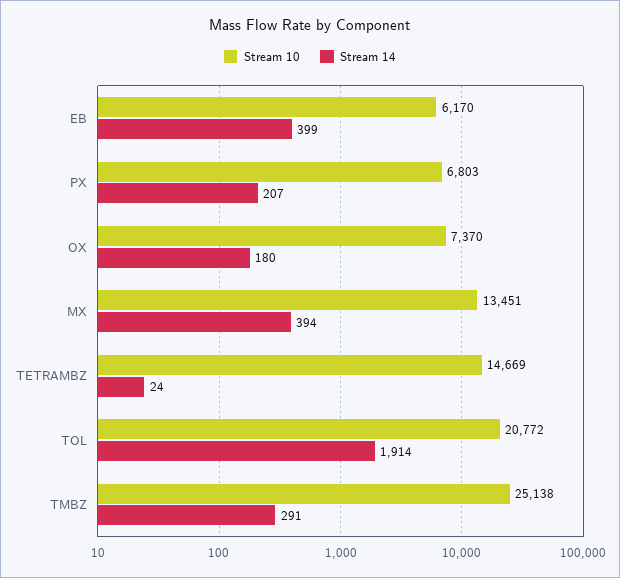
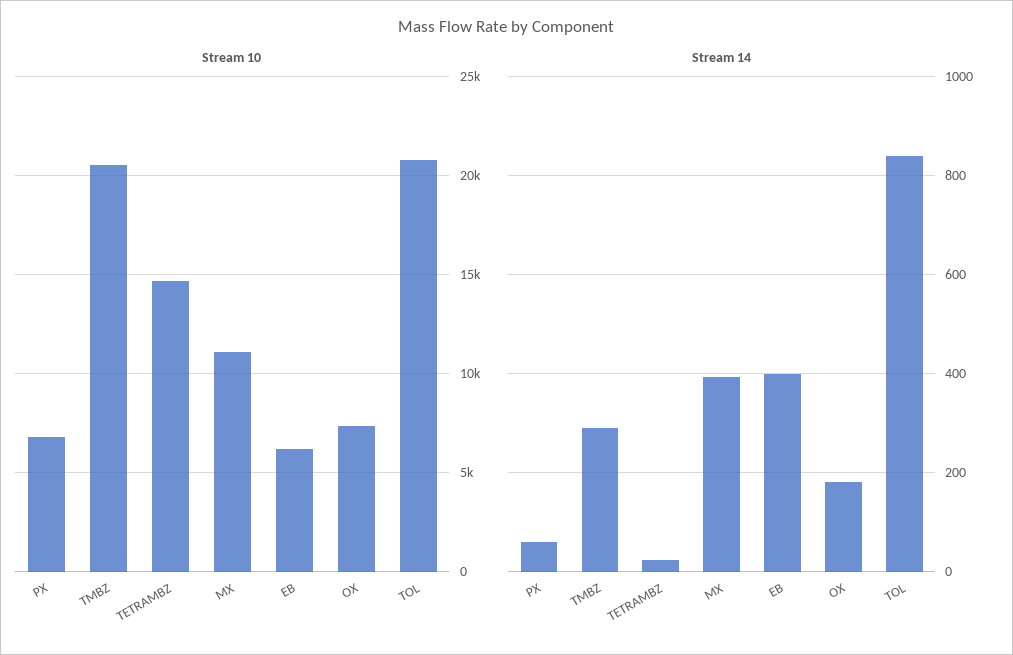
Stream 14, PX: 207 -> 60
Stream 10, MX: 13451 -> 11000
Stream 14, TOL: 1914 -> 840
Stream 10, TMBZ: 25138 -> 20500

